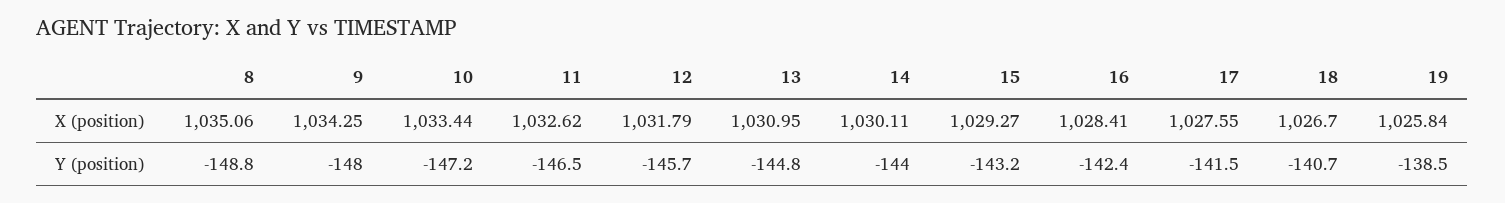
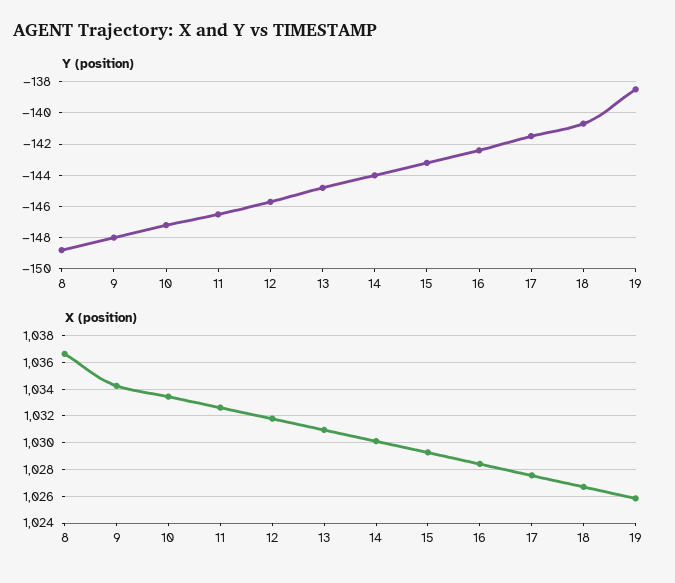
X (position), 8: 1035.06 -> 1036.5

